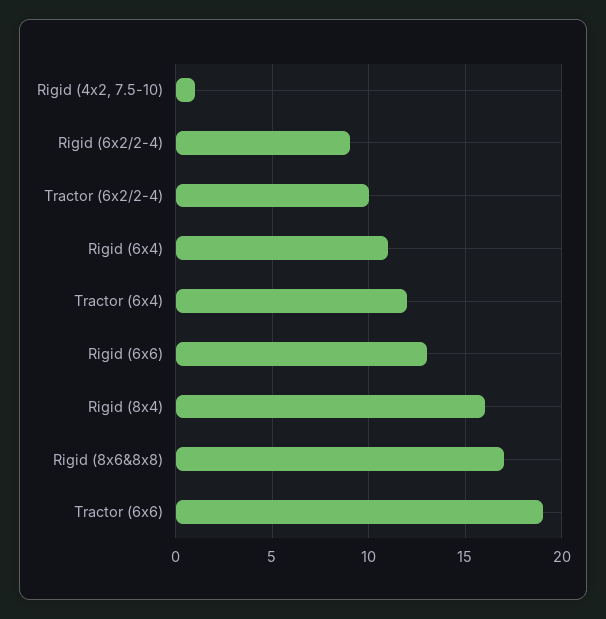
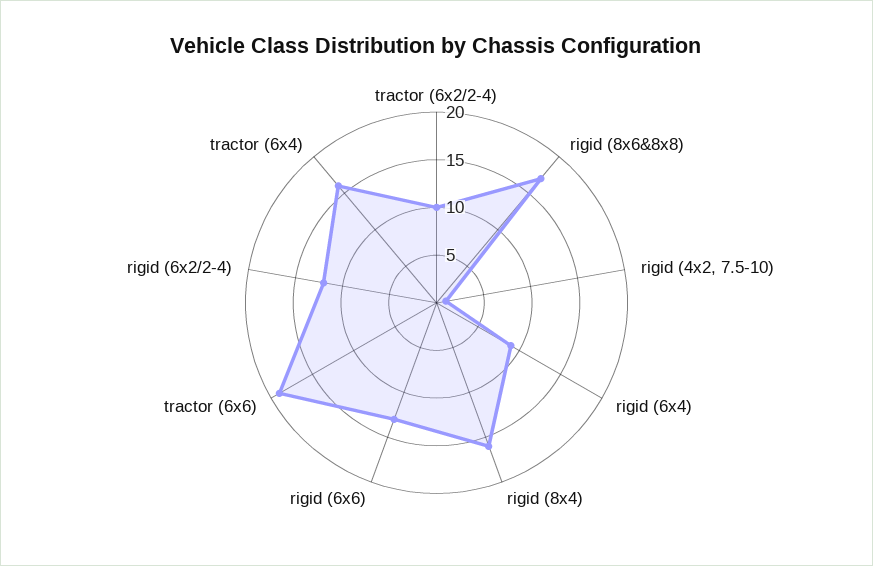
Rigid (6x2/2-4): 9 -> 12
Rigid (6x4): 11 -> 9
Tractor (6x4): 12 -> 16

